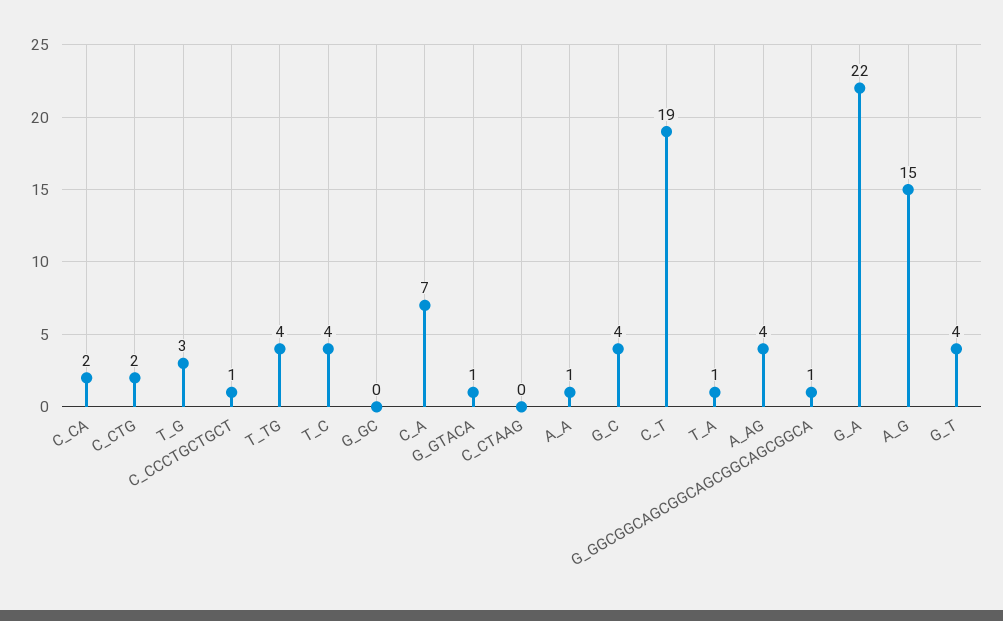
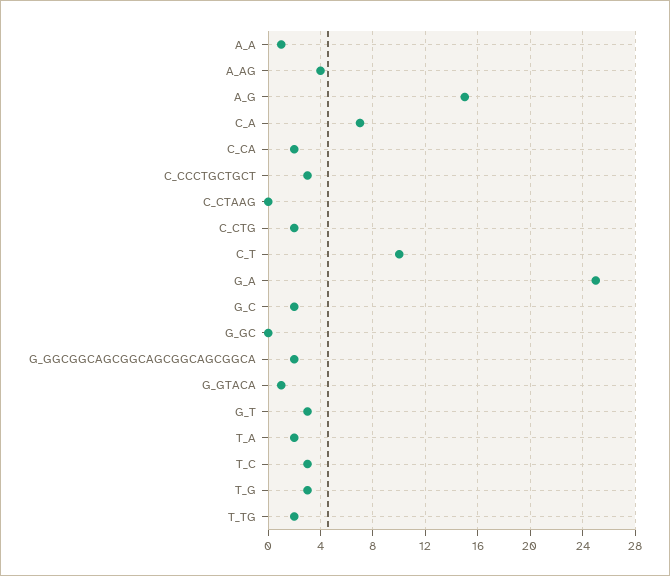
C_CCCTGCTGCT: 1 -> 3
T_TG: 4 -> 2
T_C: 4 -> 3
G_C: 4 -> 2
C_T: 19 -> 10
T_A: 1 -> 2
G_GGCGGCAGCGGCAGCGGCAGCGGCA: 1 -> 2
G_A: 22 -> 25
G_T: 4 -> 3

